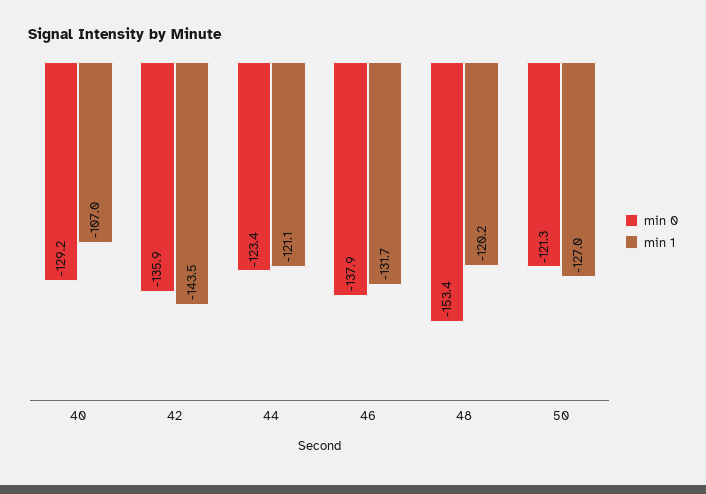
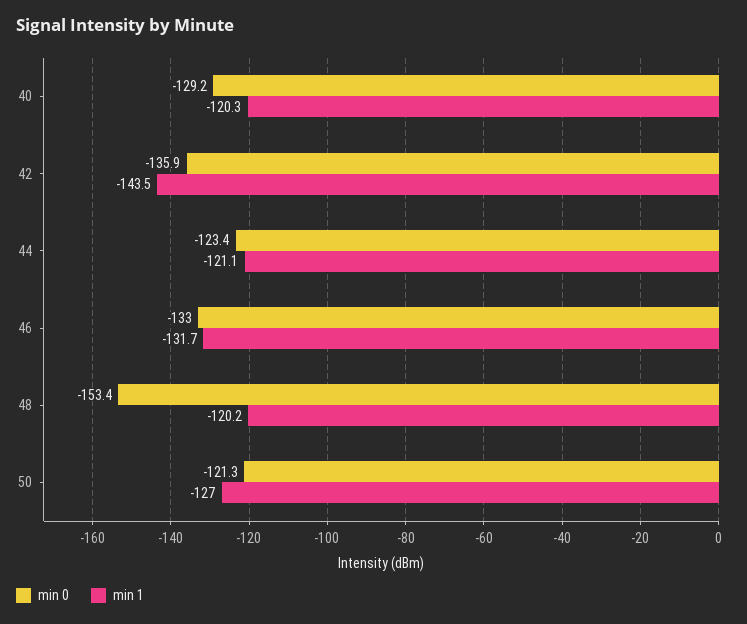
min 1, 40: -107 -> -120.3
min 0, 46: -137.9 -> -133

